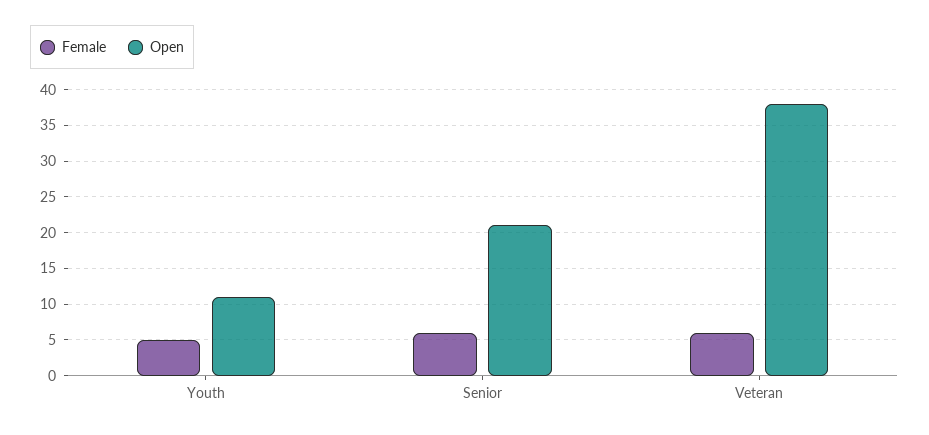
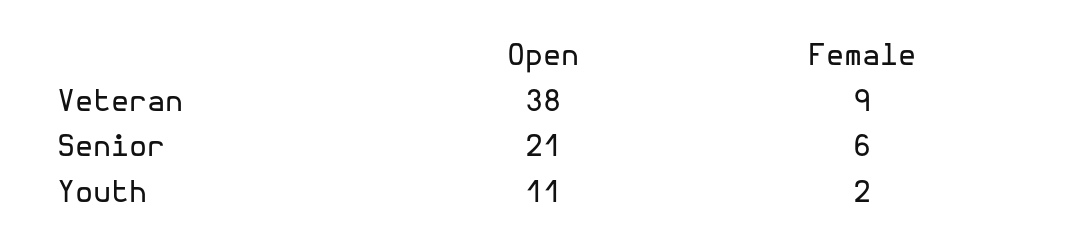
Female, Youth: 5 -> 2
Female, Veteran: 6 -> 9

